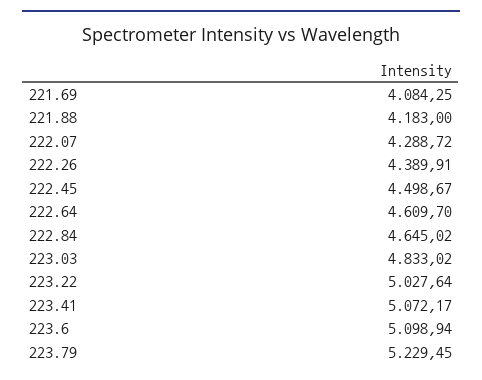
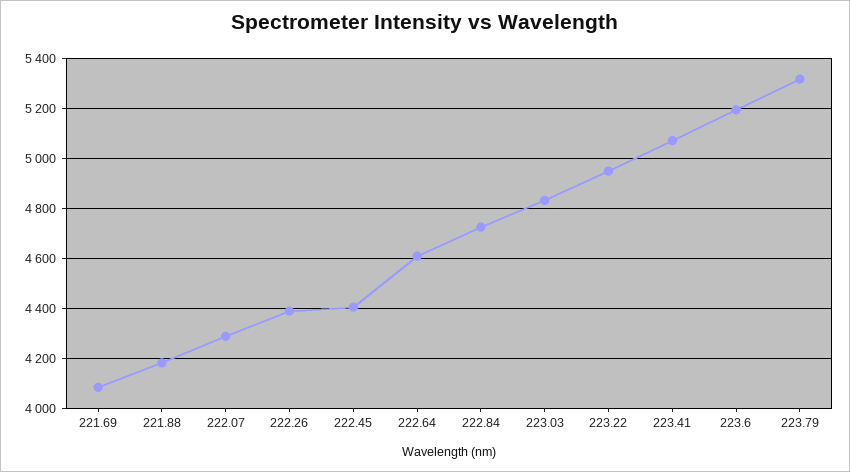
222.45: 4498.67 -> 4400
222.84: 4645.02 -> 4725
223.22: 5027.64 -> 4950
223.6: 5098.94 -> 5200
223.79: 5229.45 -> 5325

